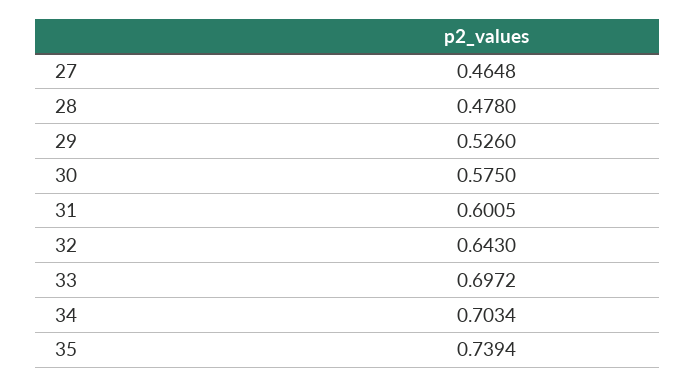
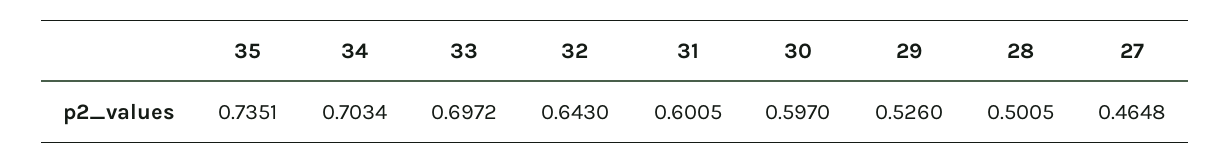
28: 0.478 -> 0.5005
30: 0.575 -> 0.597
35: 0.7394 -> 0.7351

